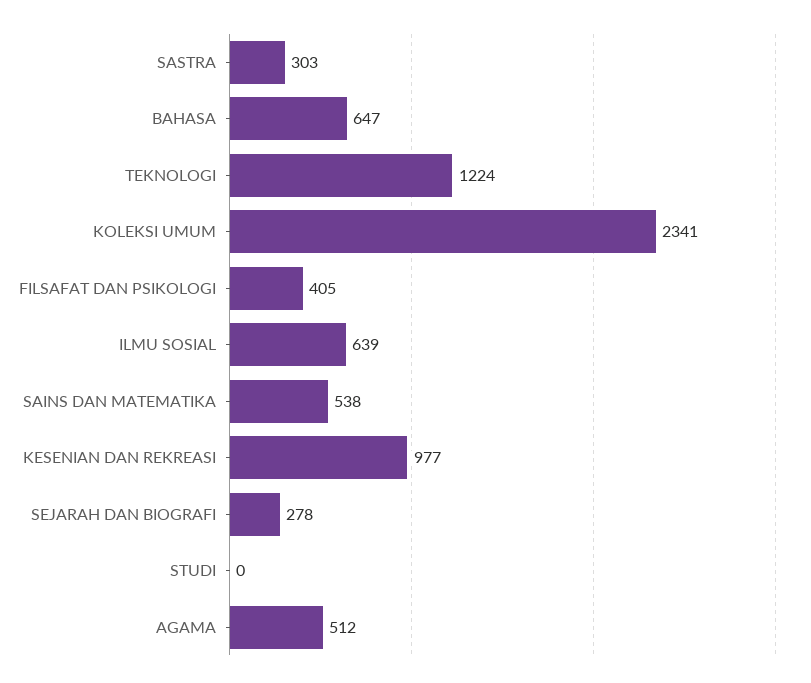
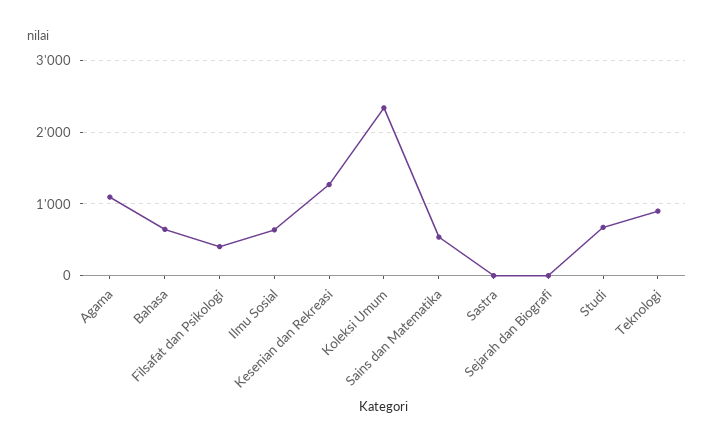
SASTRA: 303 -> 0
TEKNOLOGI: 1224 -> 900
KESENIAN DAN REKREASI: 977 -> 1300
SEJARAH DAN BIOGRAFI: 278 -> 0
STUDI: 0 -> 700
AGAMA: 512 -> 1100

